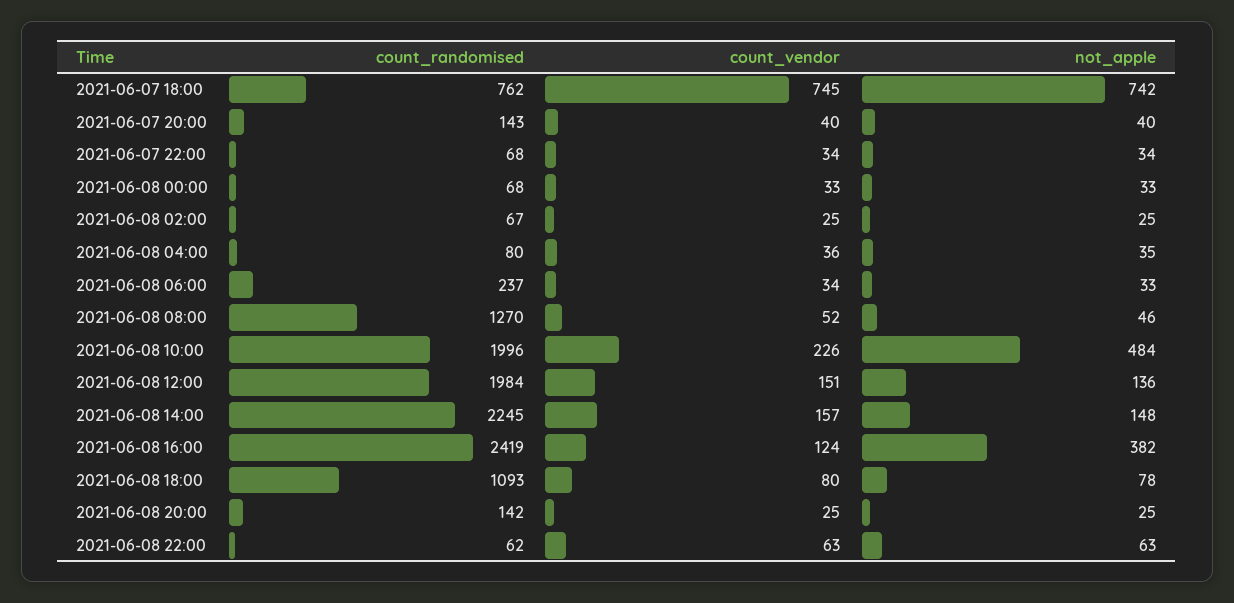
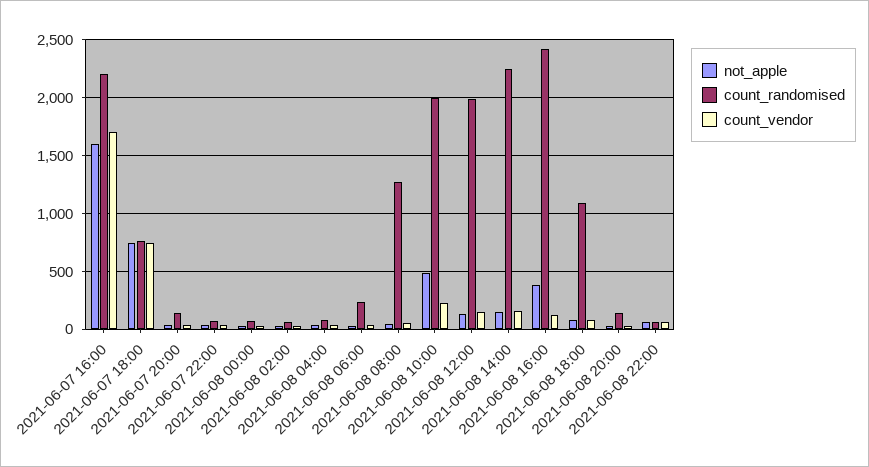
not_apple, 2021-06-07 16:00: none -> 1600
count_randomised, 2021-06-07 16:00: none -> 2200
count_vendor, 2021-06-07 16:00: none -> 1700

